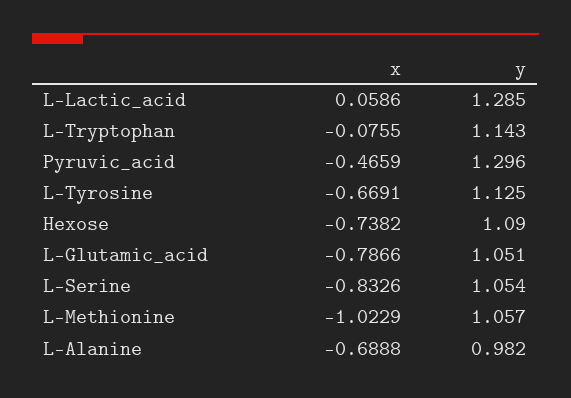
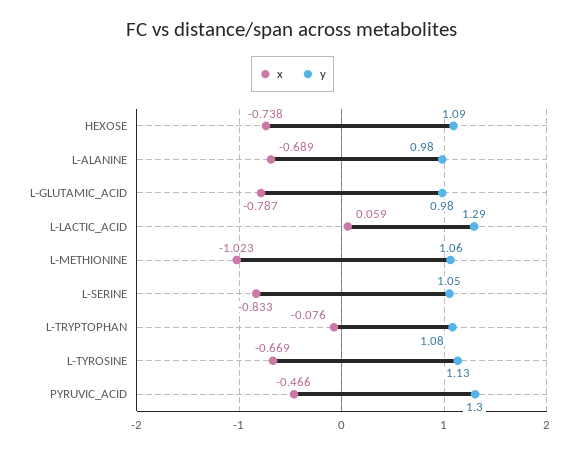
y, L-Tryptophan: 1.143 -> 1.08
y, L-Glutamic_acid: 1.051 -> 0.98

